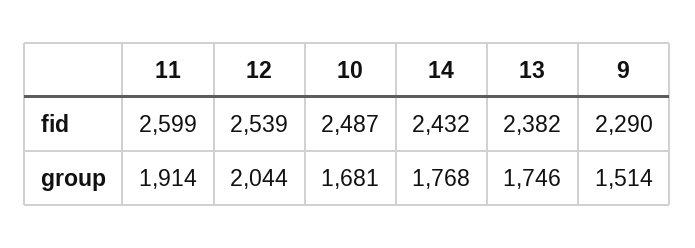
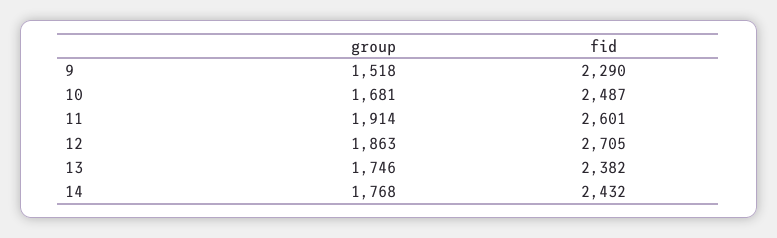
11, fid: 2599 -> 2601
12, fid: 2539 -> 2705
12, group: 2044 -> 1863
9, group: 1514 -> 1518

